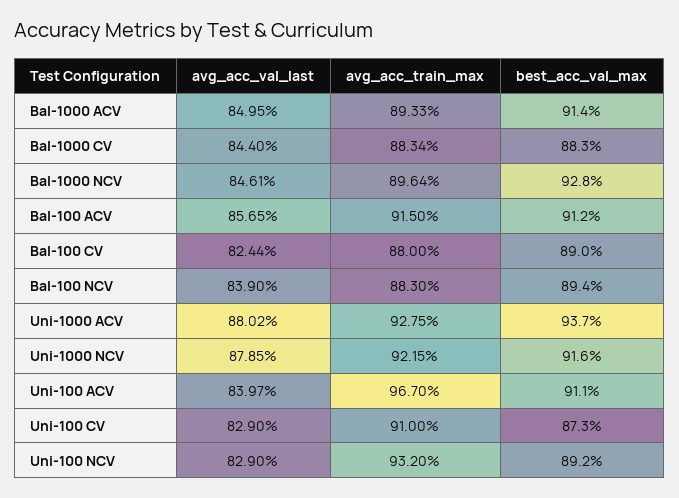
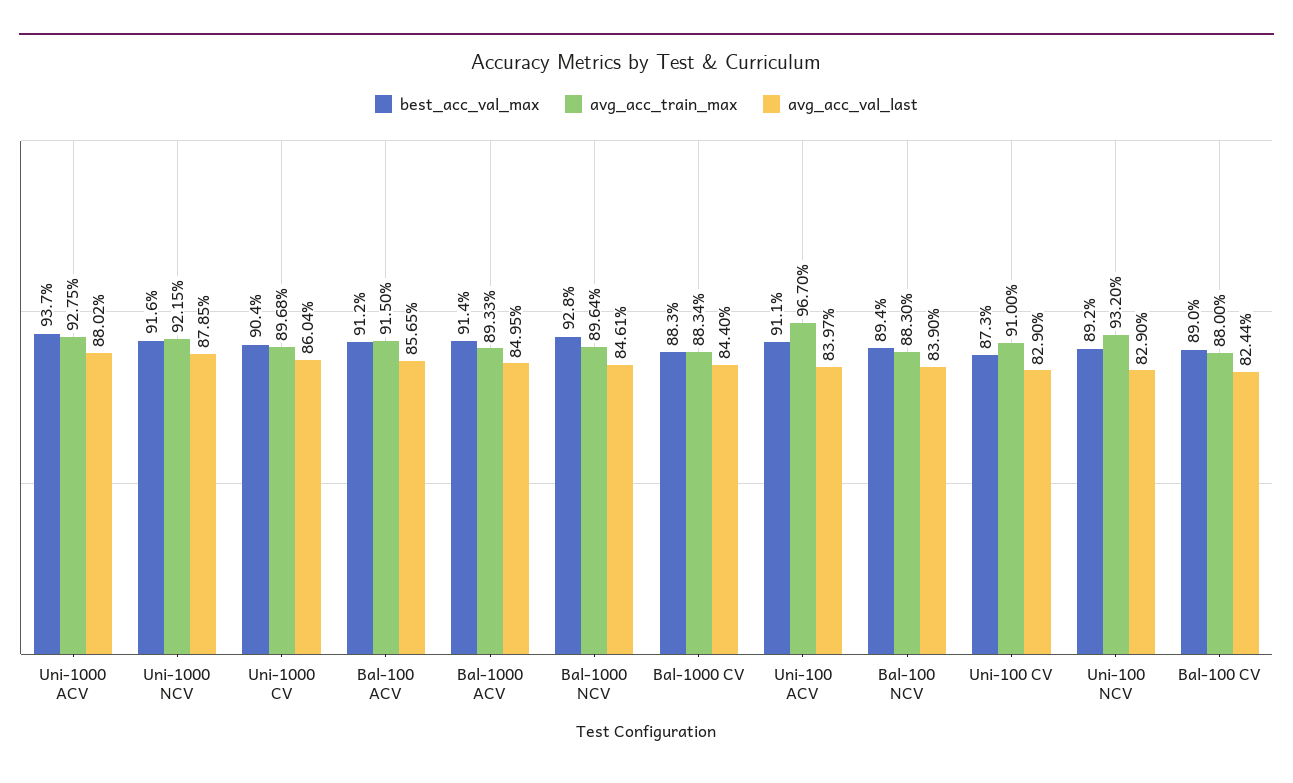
best_acc_val_max, Uni-1000 CV: none -> 90.4
avg_acc_train_max, Uni-1000 CV: none -> 89.68
avg_acc_val_last, Uni-1000 CV: none -> 86.04

